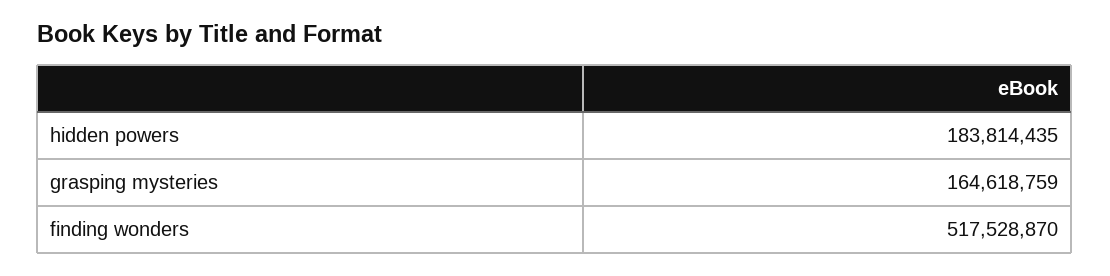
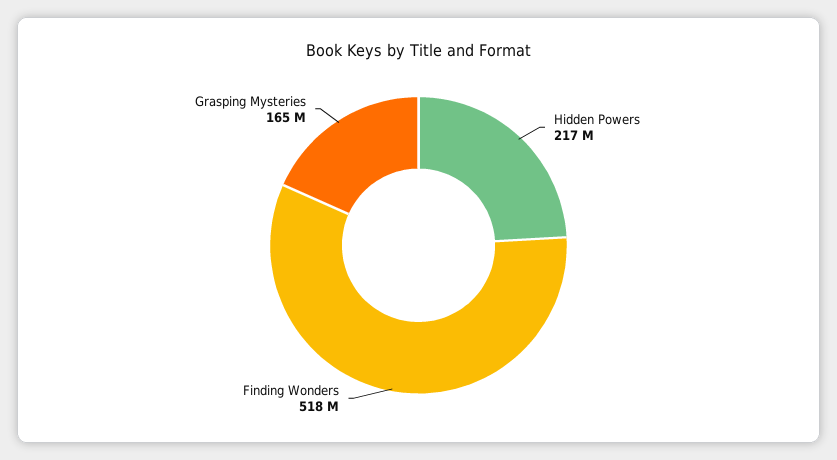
hidden powers: 183814435 -> 217000000

